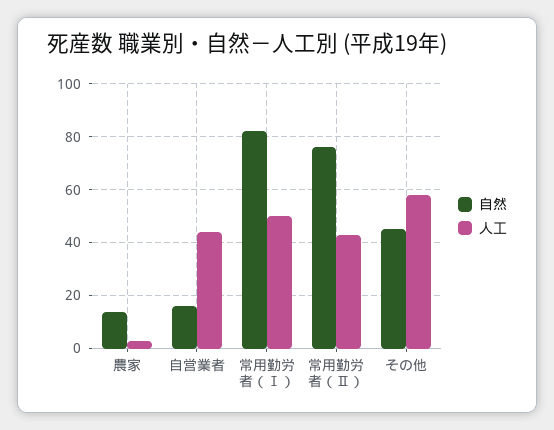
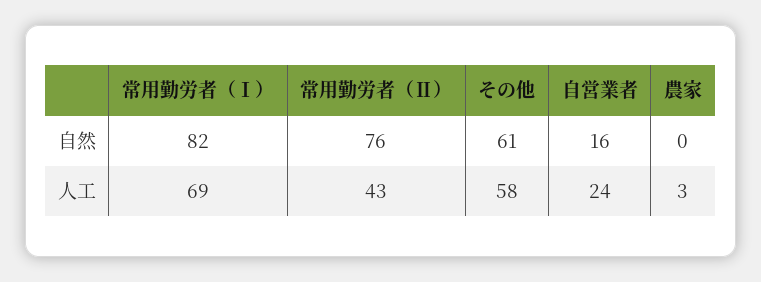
自然, 農家: 15 -> 0
人工, 自営業者: 45 -> 24
人工, 常用勤労者（Ⅰ）: 50 -> 69
自然, その他: 45 -> 61

